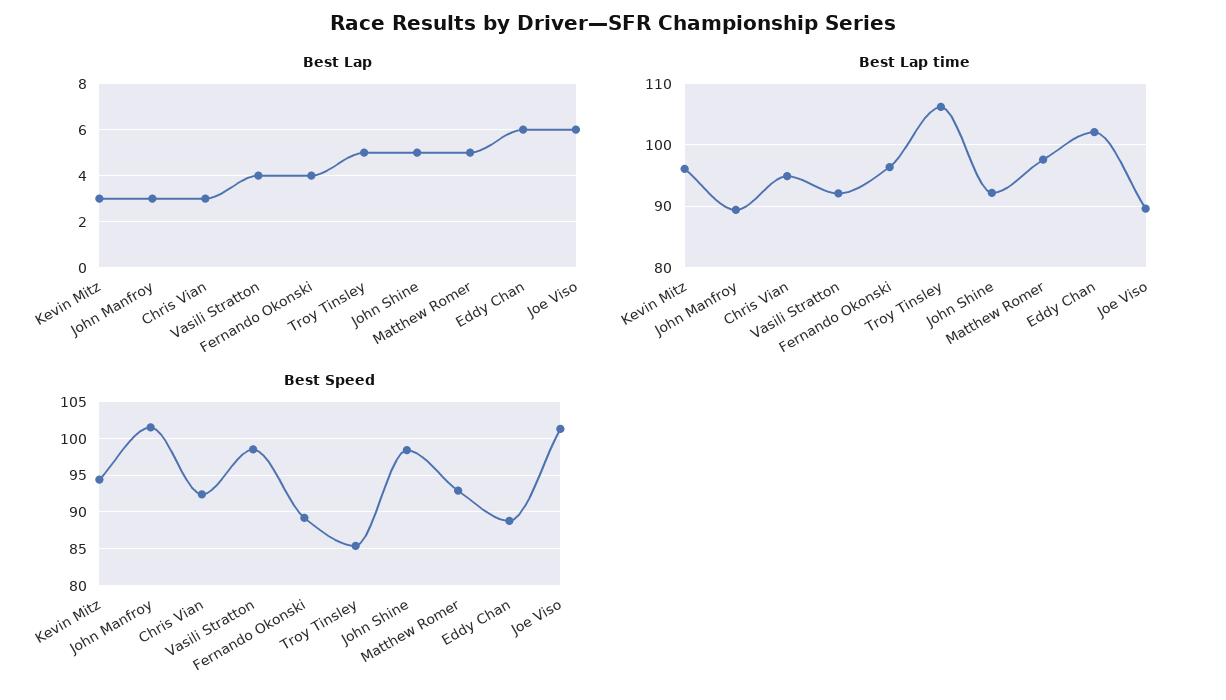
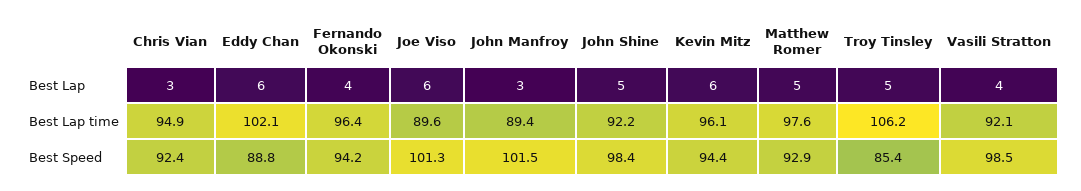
Best Lap, Kevin Mitz: 3 -> 6
Best Speed, Fernando Okonski: 89 -> 94.2

